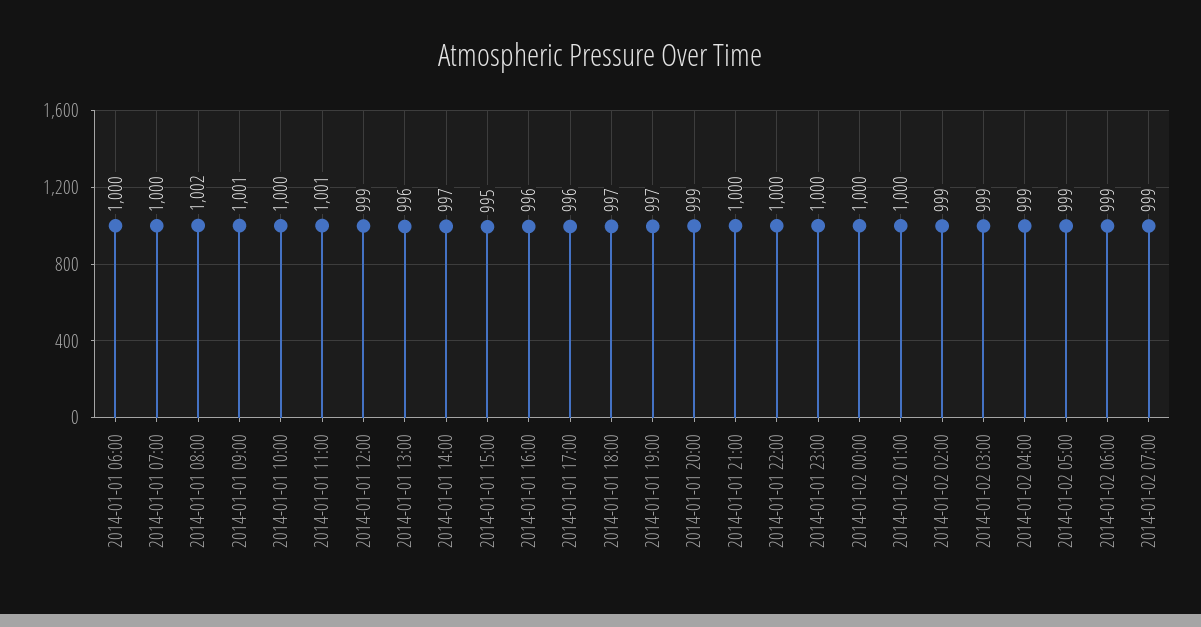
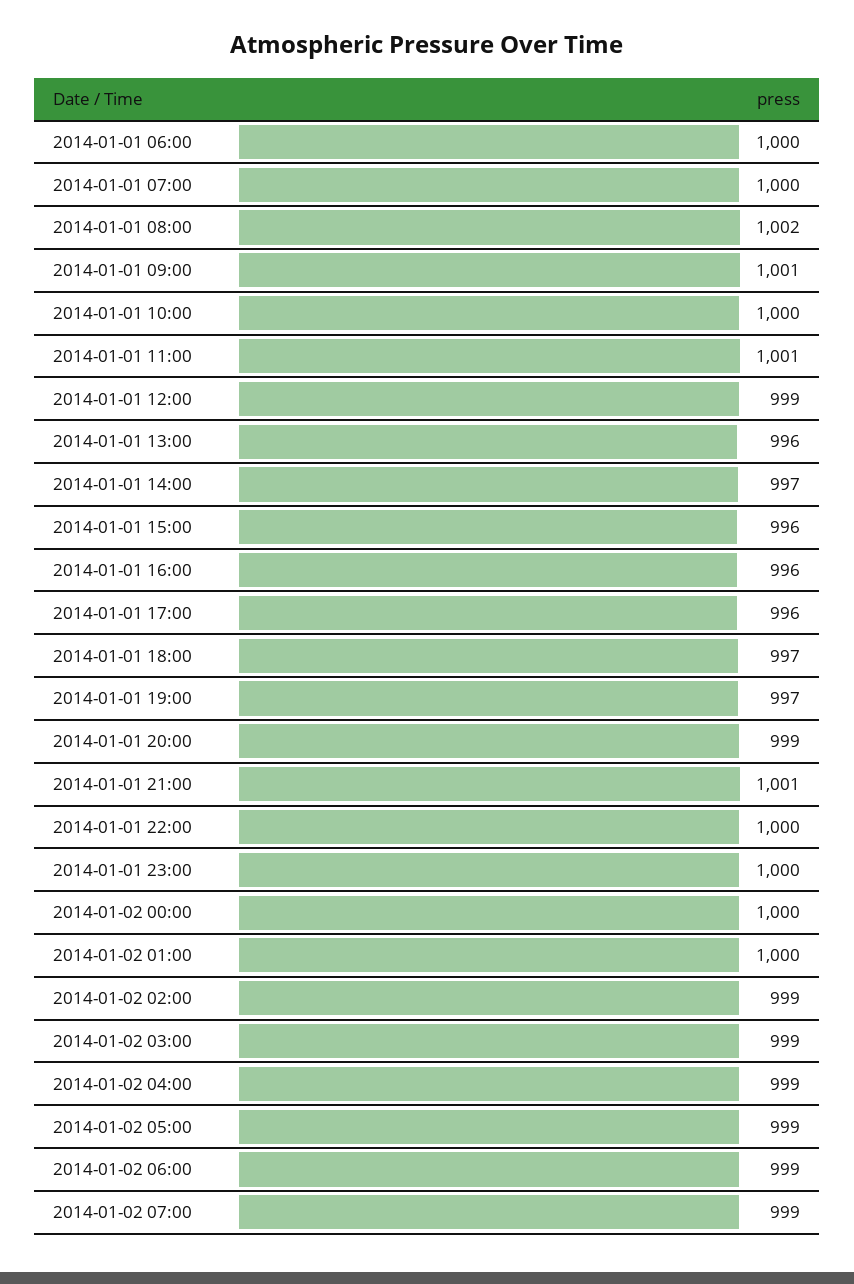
2014-01-01 15:00: 995 -> 996
2014-01-01 21:00: 1000 -> 1001

